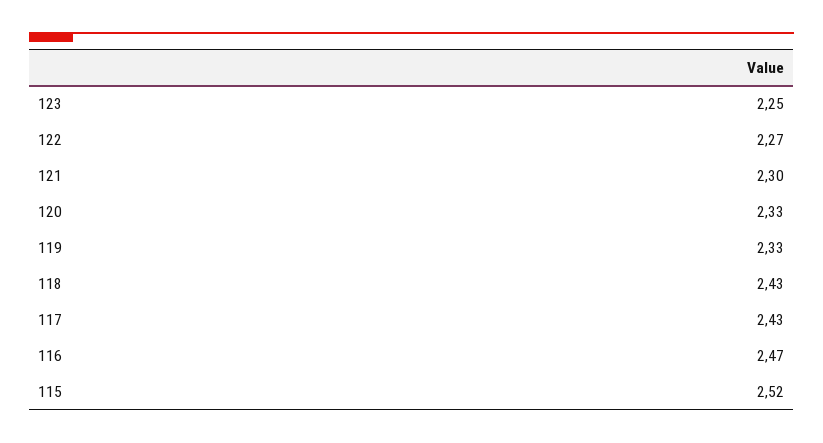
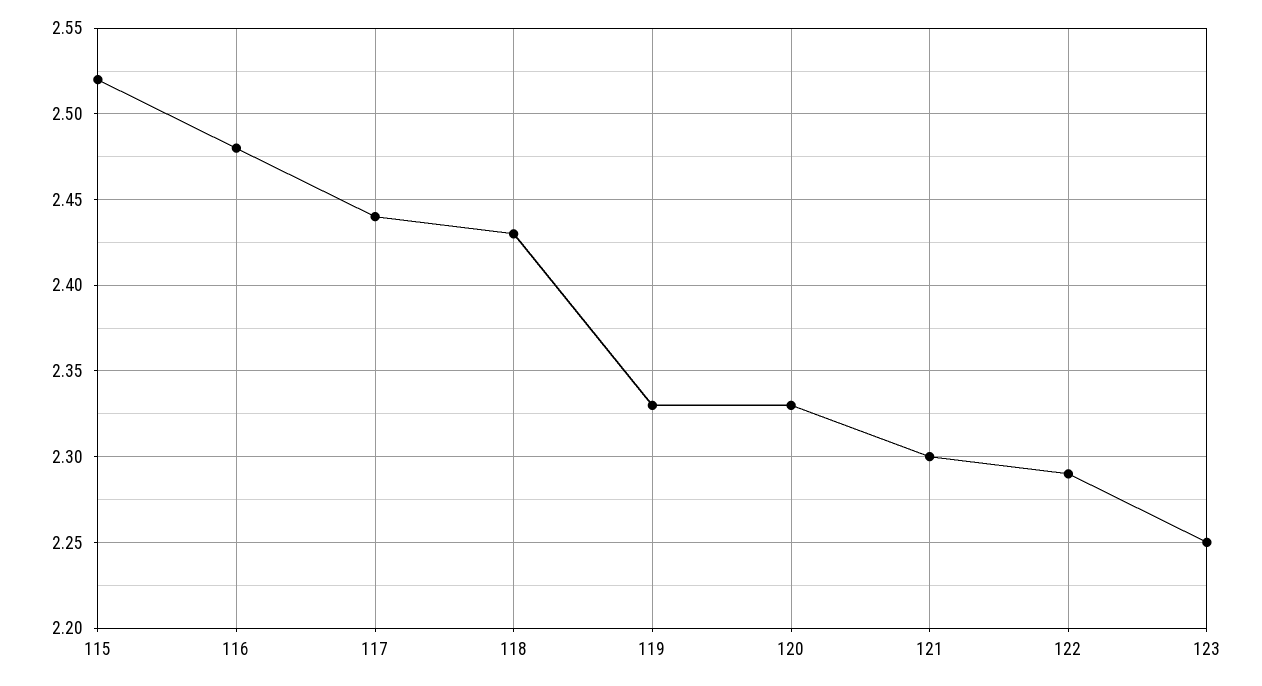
122: 2.27 -> 2.29
117: 2.43 -> 2.44
116: 2.47 -> 2.48

